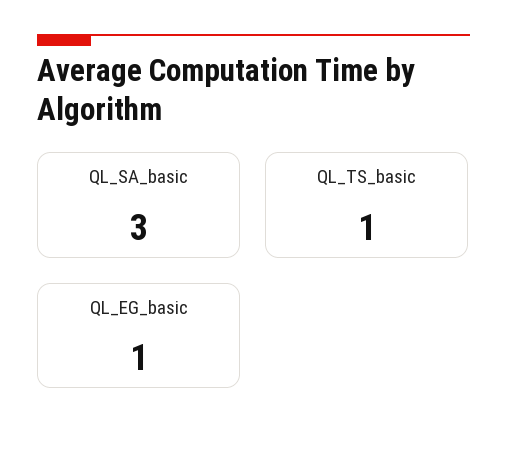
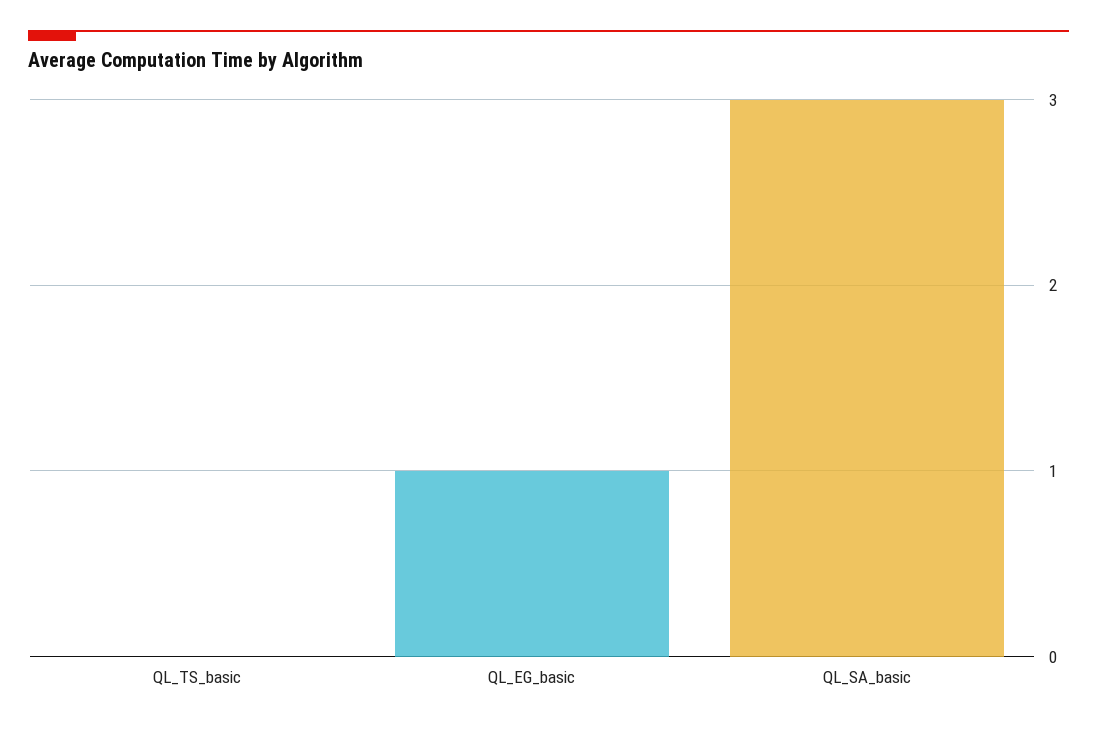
QL_TS_basic: 1 -> 0

